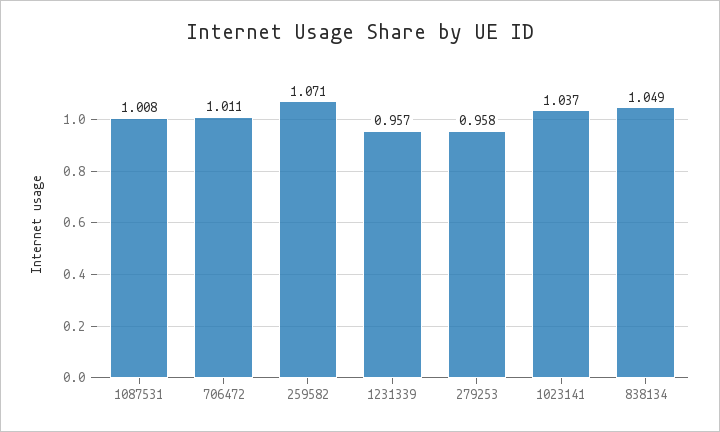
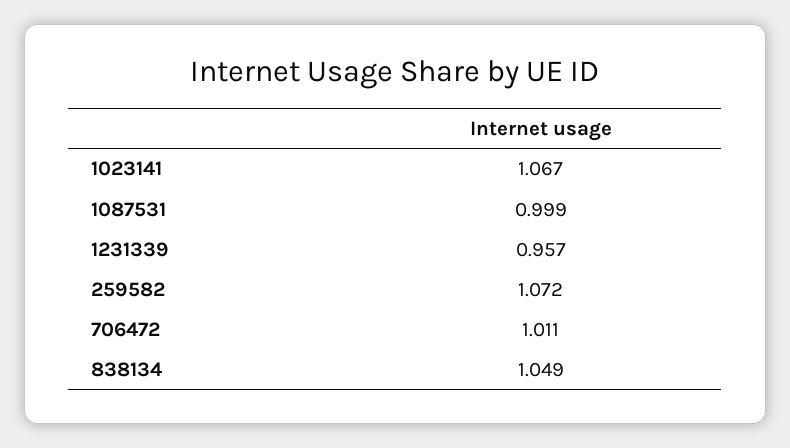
1087531: 1.008 -> 0.999
259582: 1.071 -> 1.072
279253: 0.958 -> none
1023141: 1.037 -> 1.067

